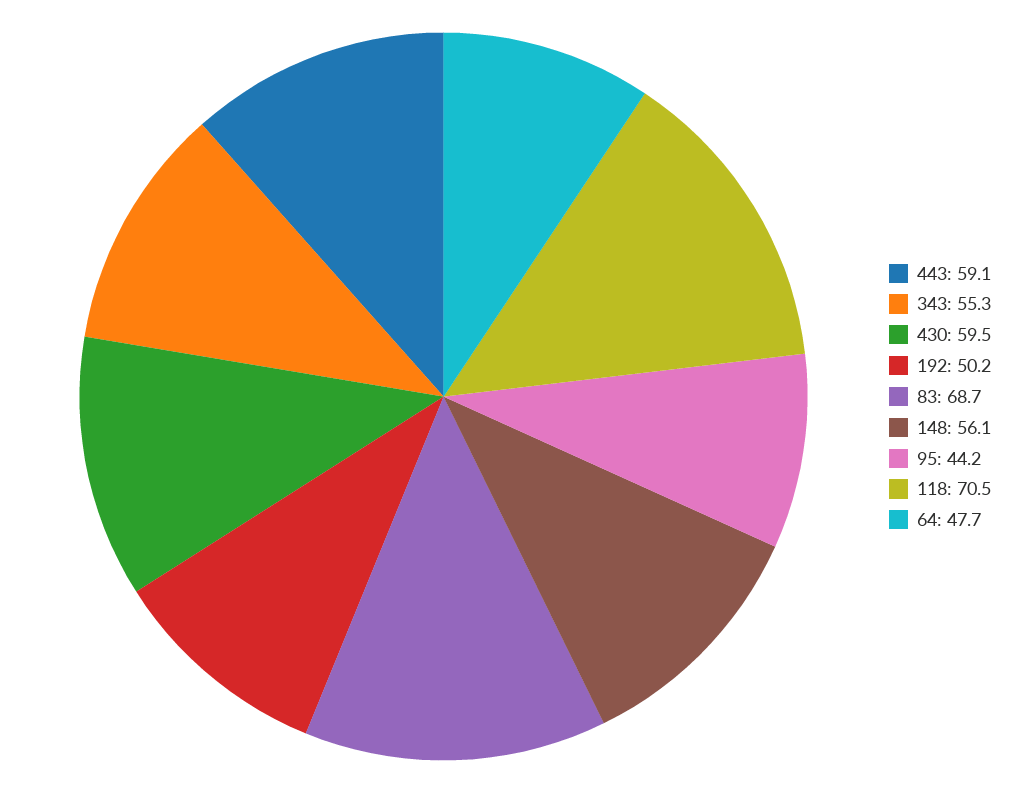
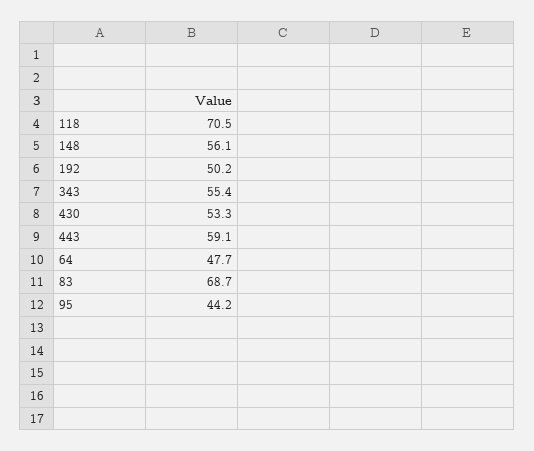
343: 55.3 -> 55.4
430: 59.5 -> 53.3

